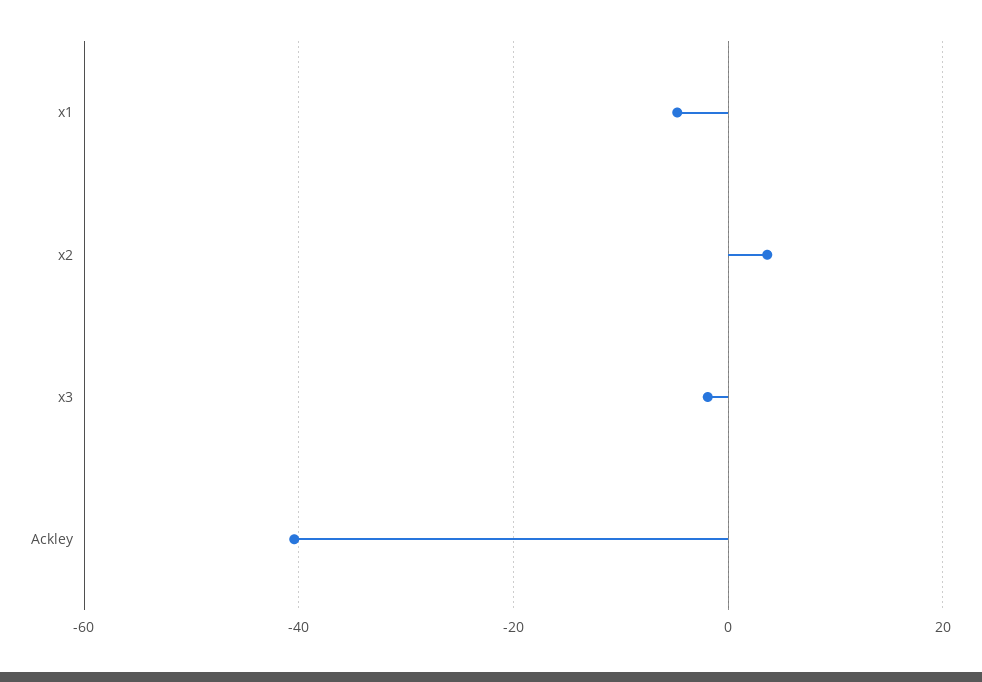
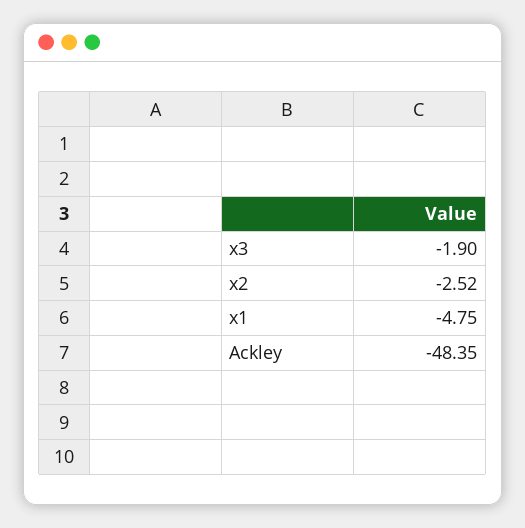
x2: 4 -> -2.52
Ackley: -40 -> -48.35

